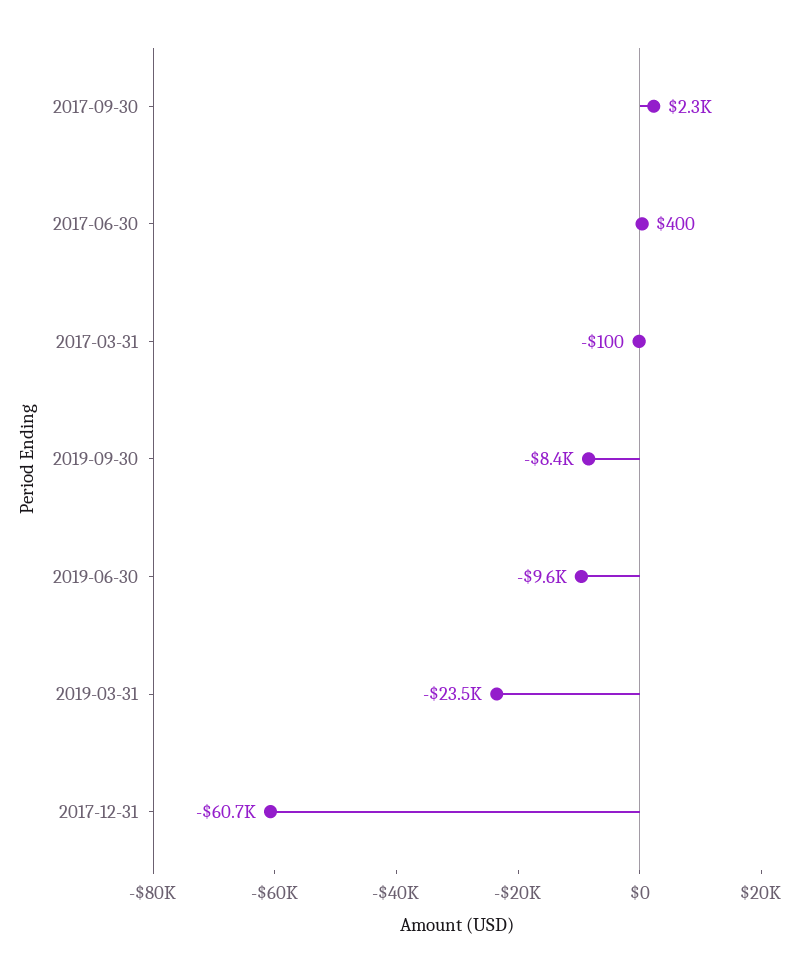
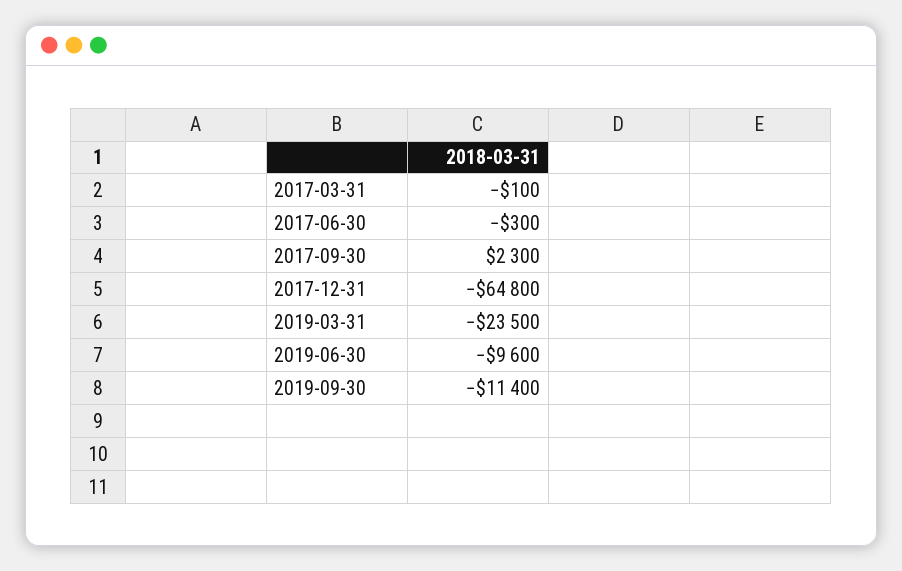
2017-06-30: 400 -> -300
2019-09-30: -8400 -> -11400
2017-12-31: -60700 -> -64800

